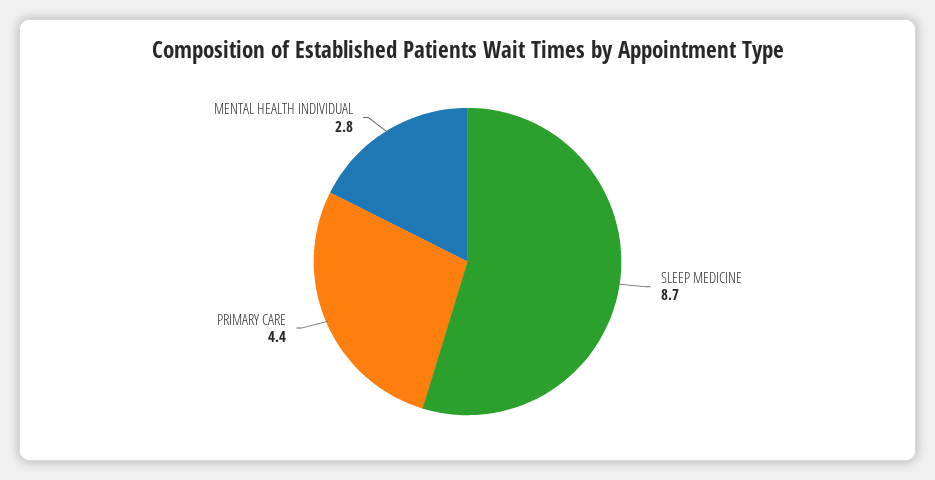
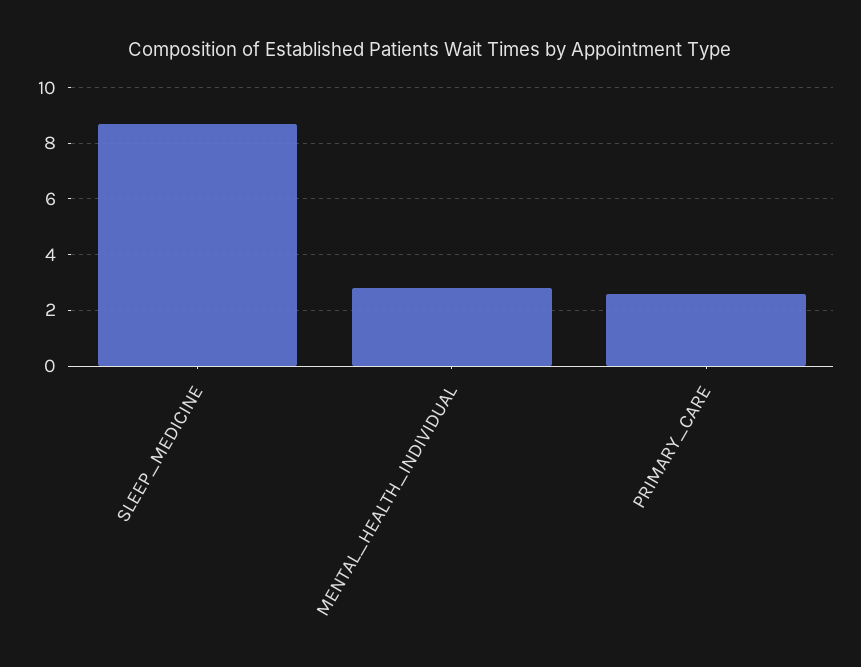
PRIMARY CARE: 4.4 -> 2.5

